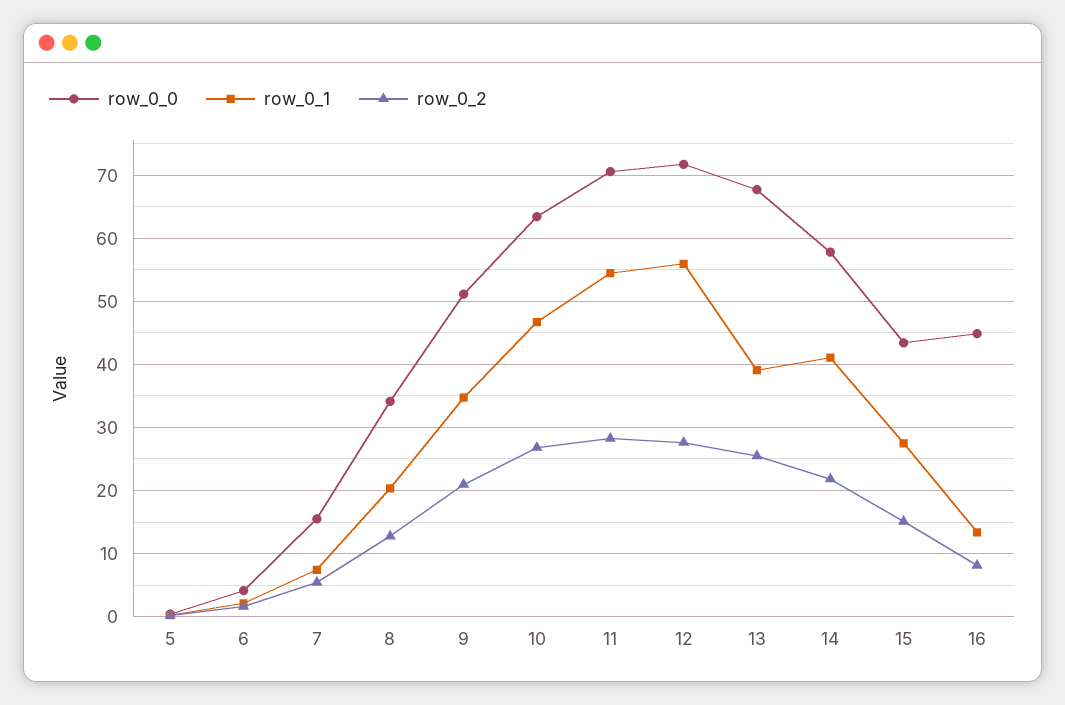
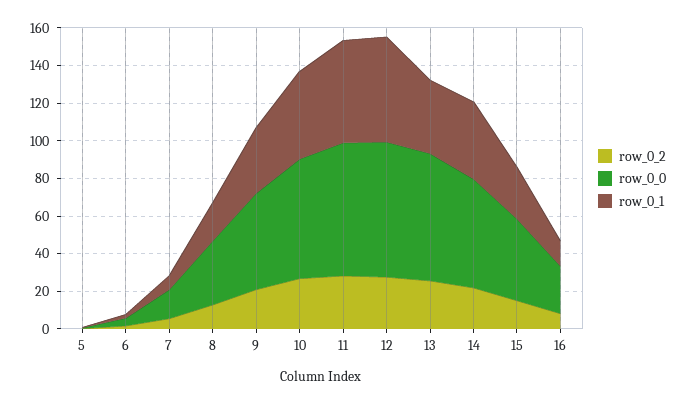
row_0_0, 16: 45 -> 25

